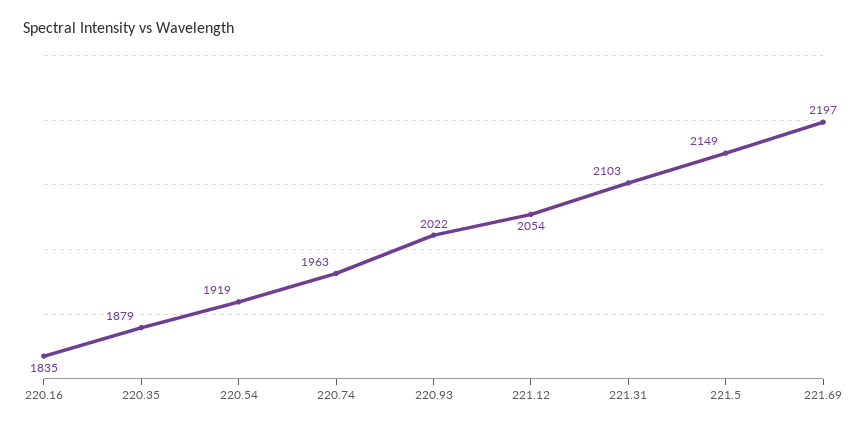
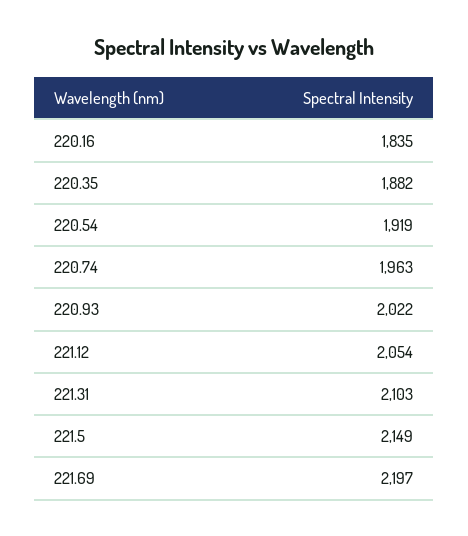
220.35: 1879 -> 1882

